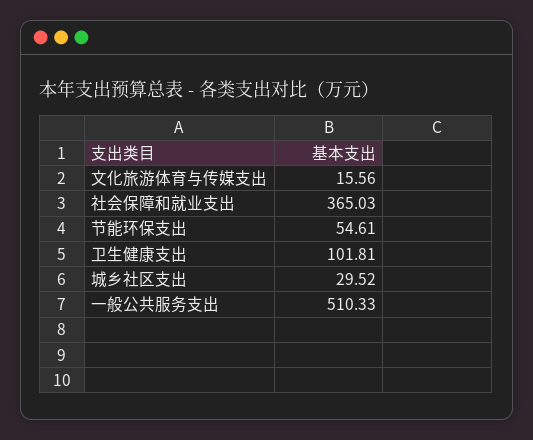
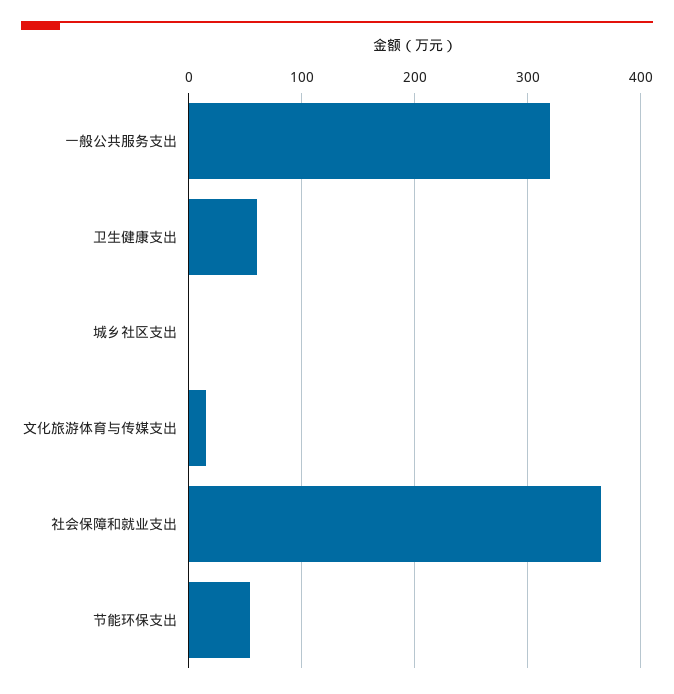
卫生健康支出: 101.81 -> 60
城乡社区支出: 29.52 -> 0
一般公共服务支出: 510.33 -> 320

